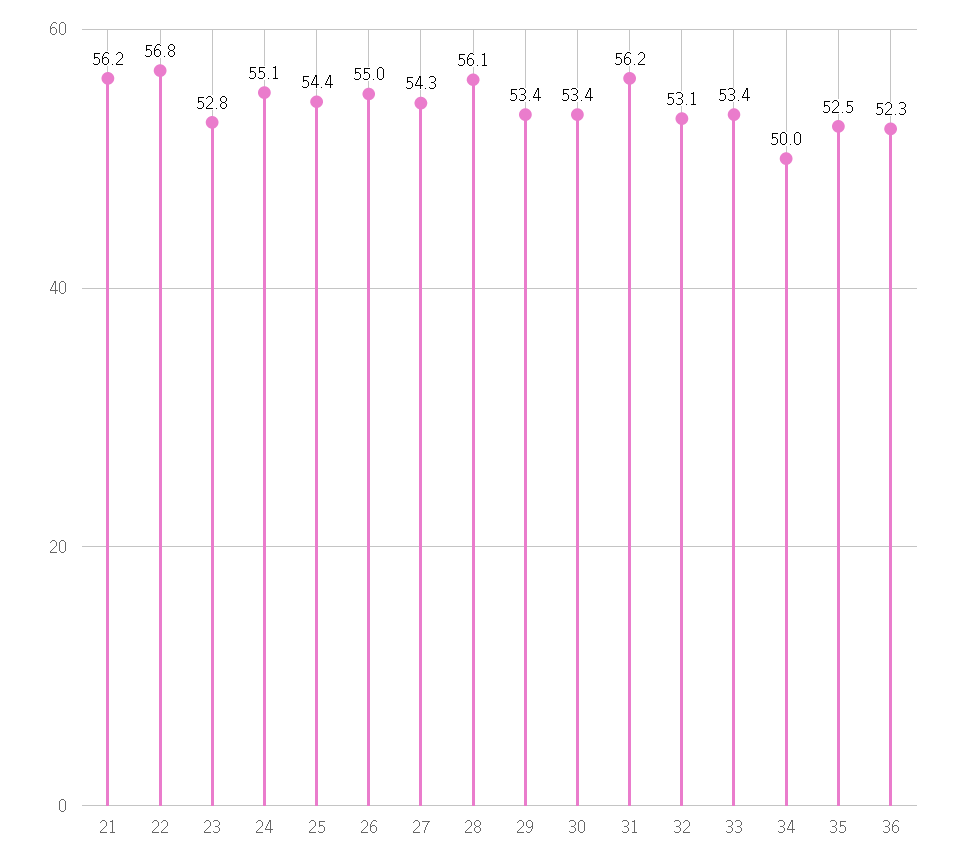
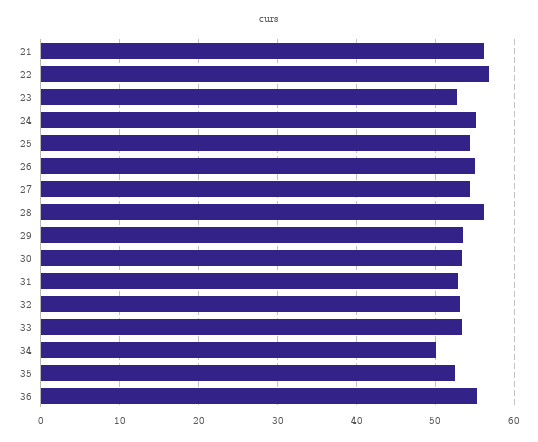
31: 56.2 -> 53
36: 52.3 -> 55

